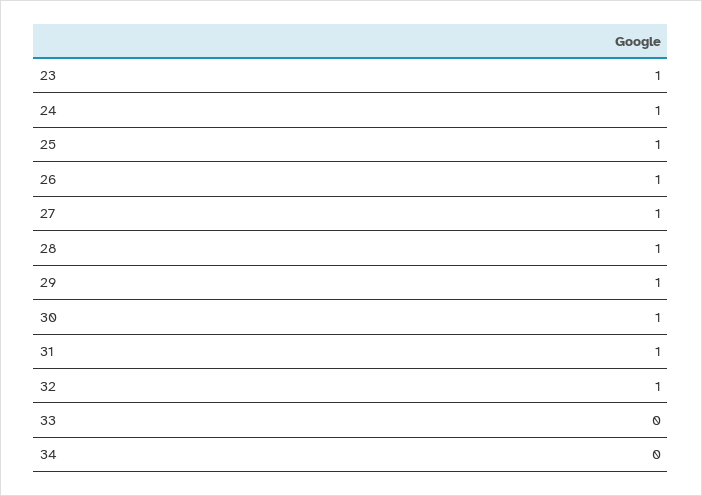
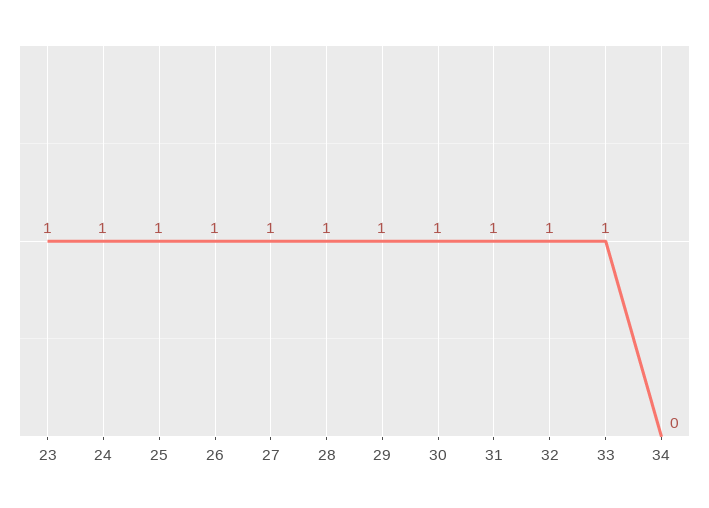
33: 0 -> 1

